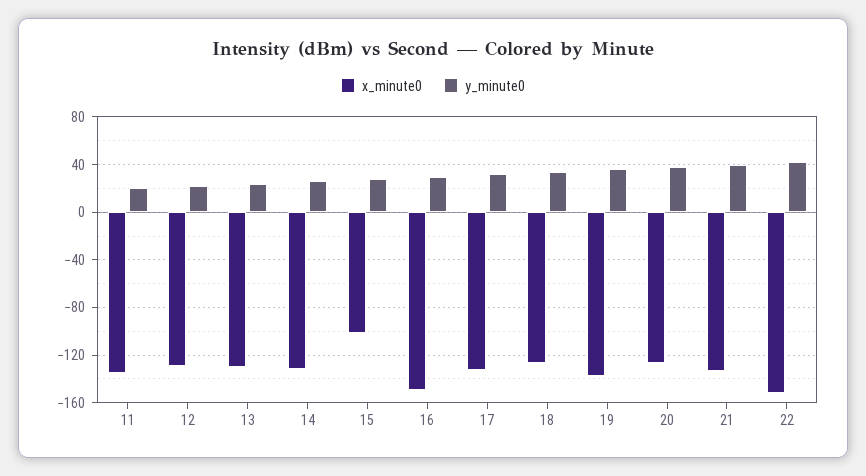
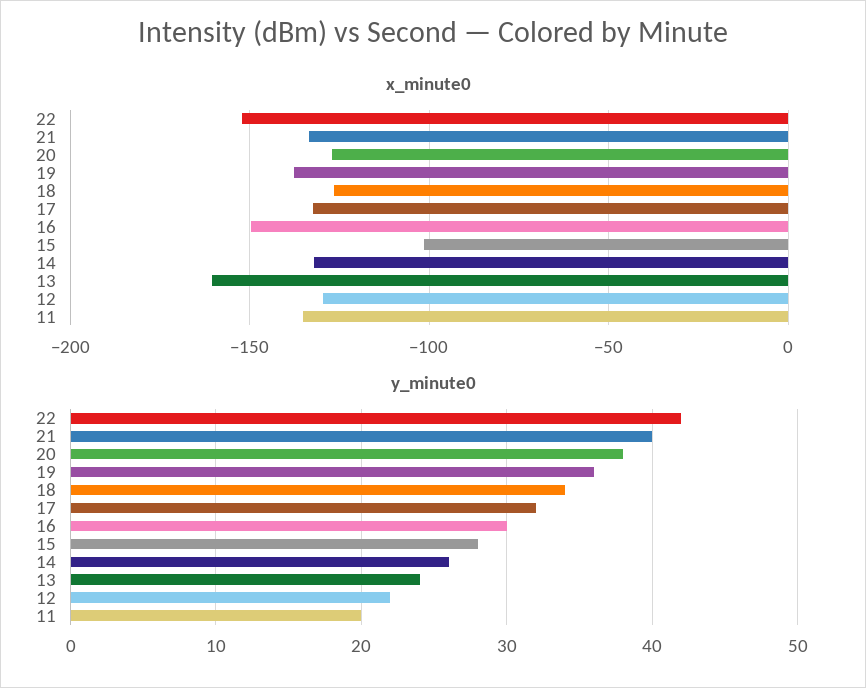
x_minute0, 13: -130 -> -160

